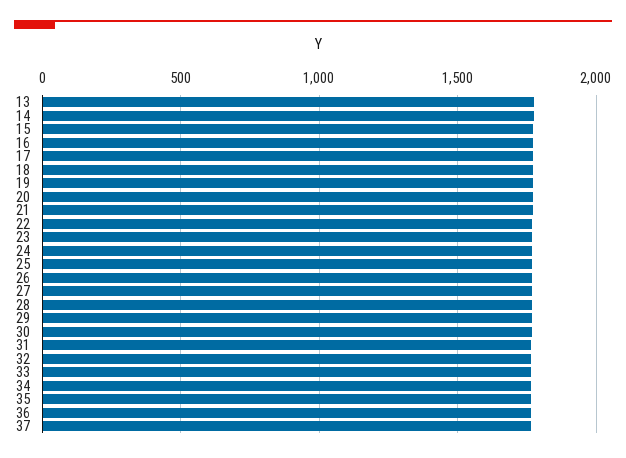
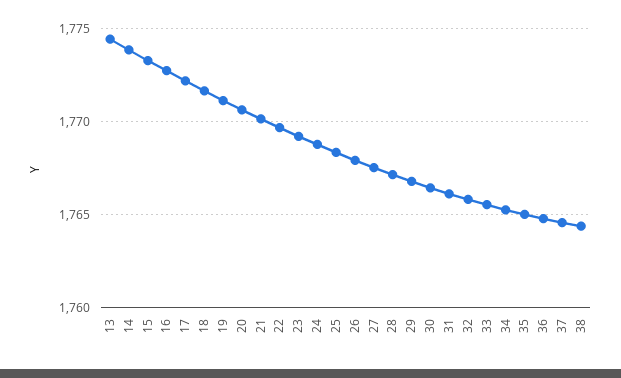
38: none -> 1764.5

